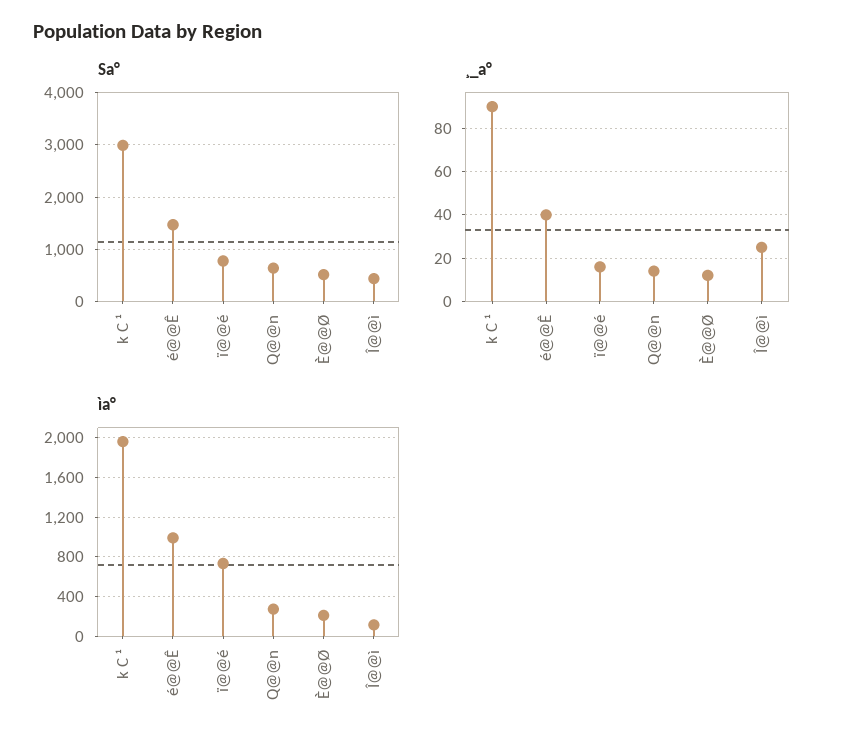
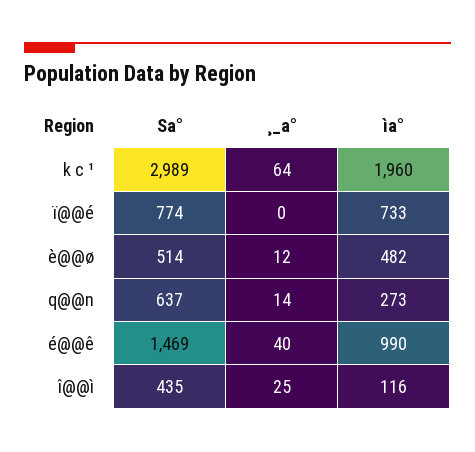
¸_a°, k C ¹: 90 -> 64
¸_a°, ï@@é: 15 -> 0
ìa°, È@@Ø: 200 -> 482

